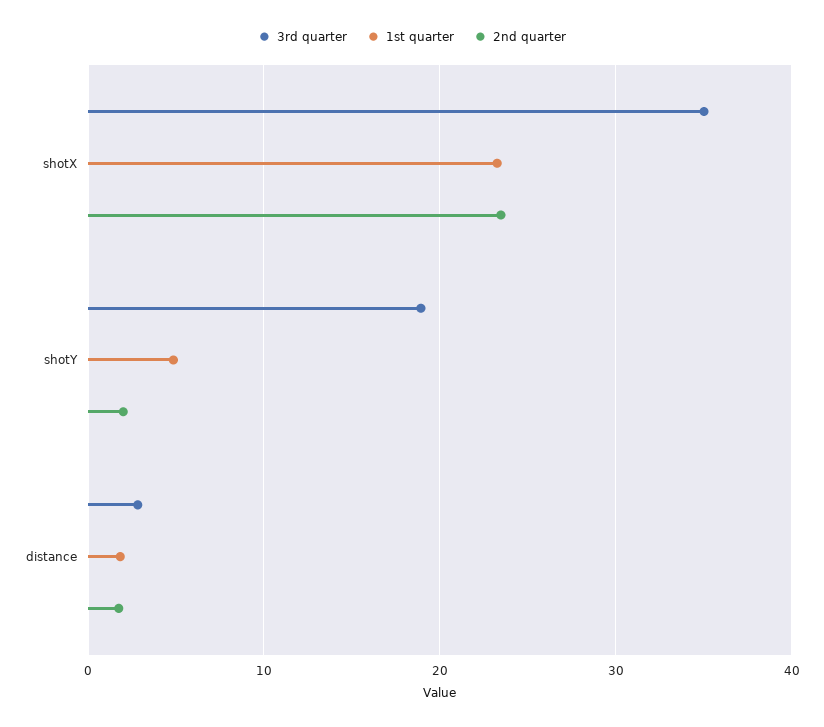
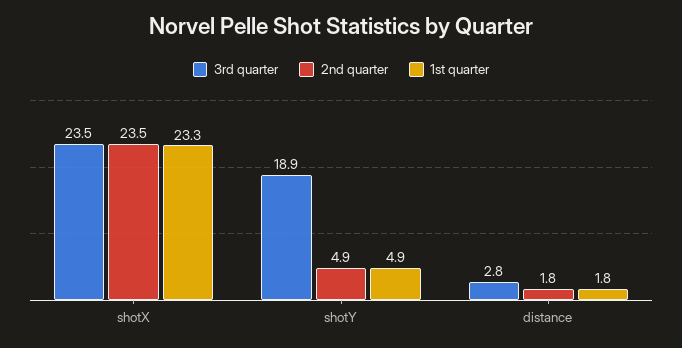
3rd quarter, shotX: 35 -> 23.5
2nd quarter, shotY: 2 -> 4.9

